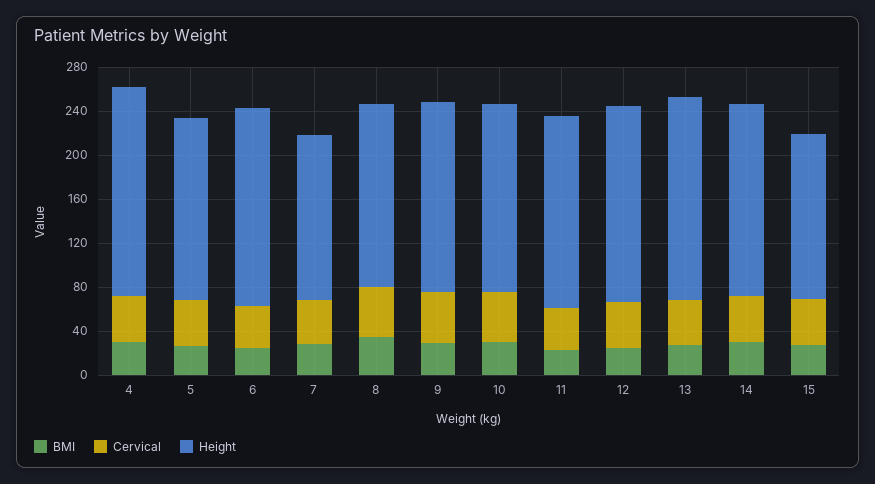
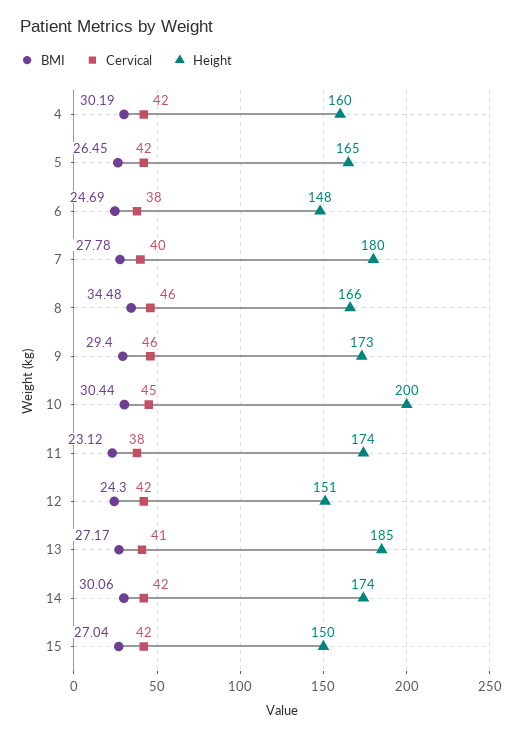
Height, 4: 190 -> 160
Height, 6: 180 -> 148
Height, 7: 150 -> 180
Height, 10: 170 -> 200
Height, 12: 180 -> 151

